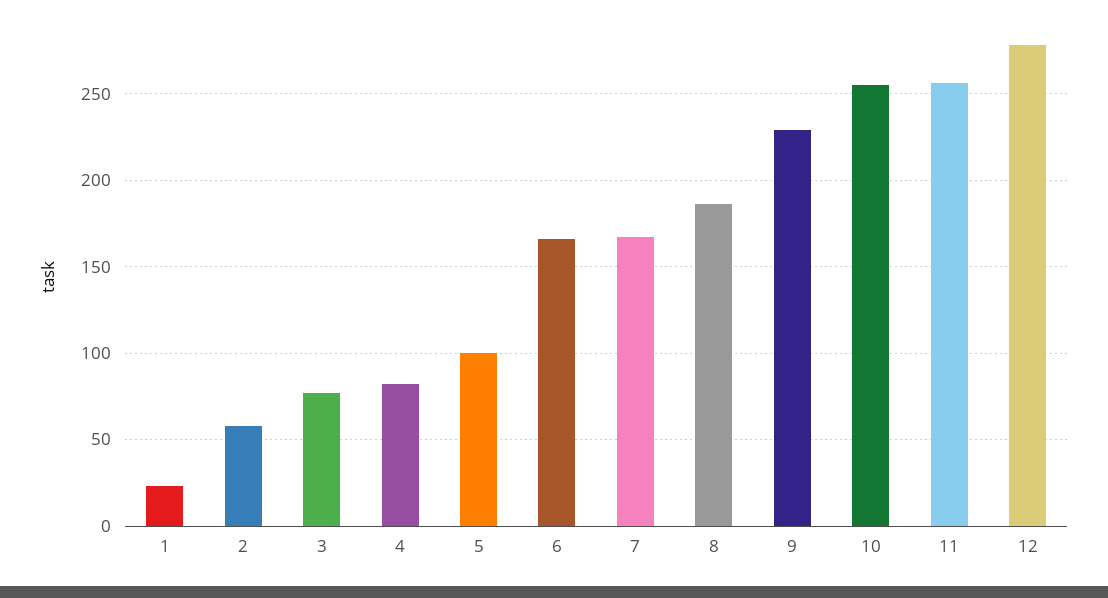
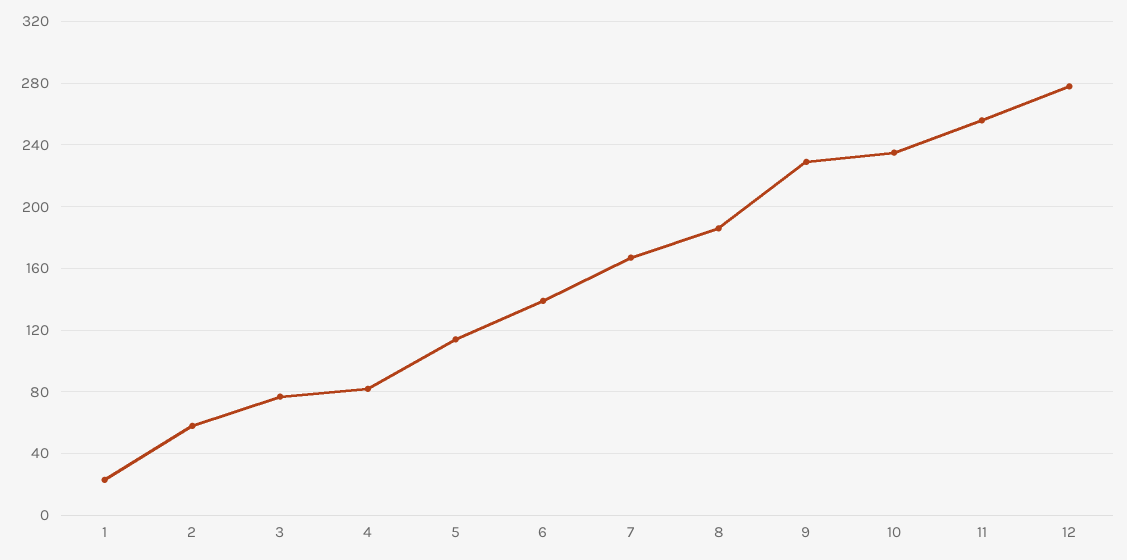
5: 100 -> 115
6: 165 -> 140
10: 255 -> 235

